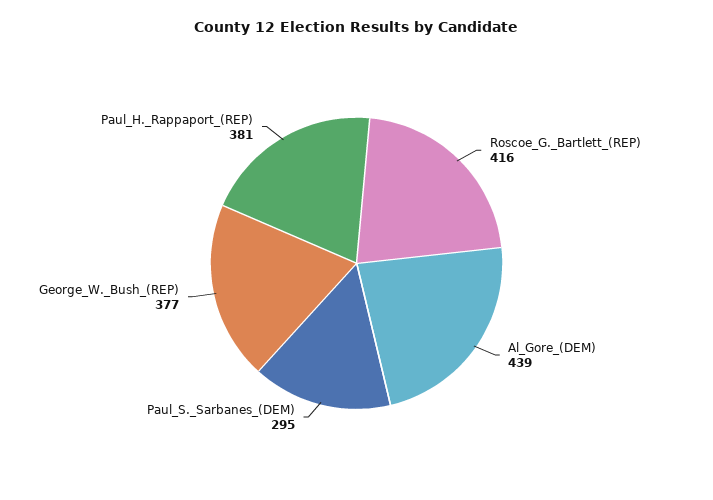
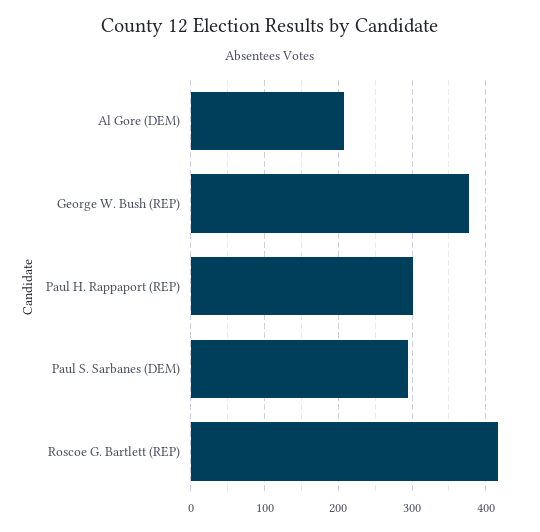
Al_Gore_(DEM): 439 -> 210
Paul_H._Rappaport_(REP): 381 -> 300

